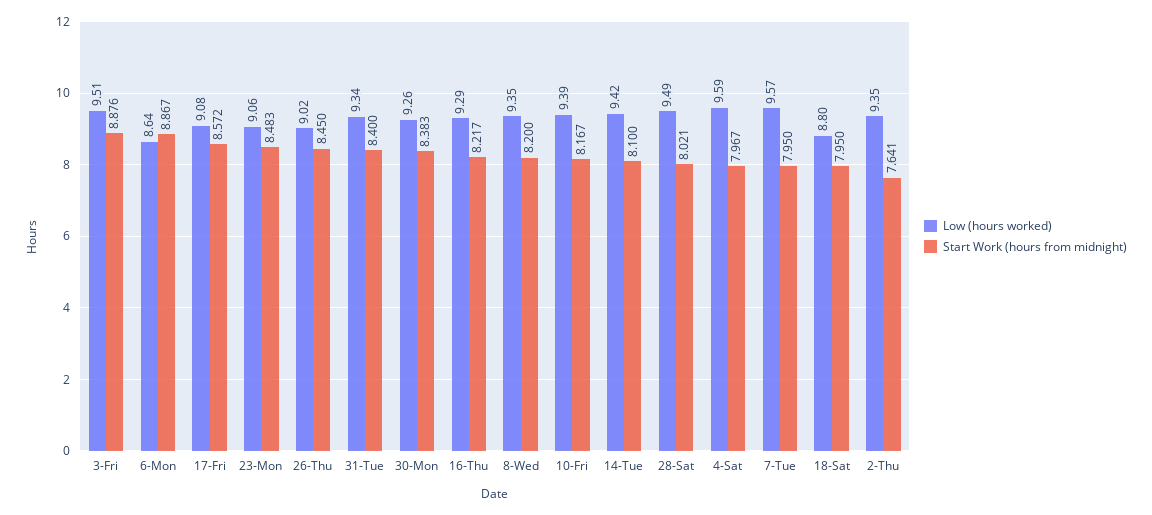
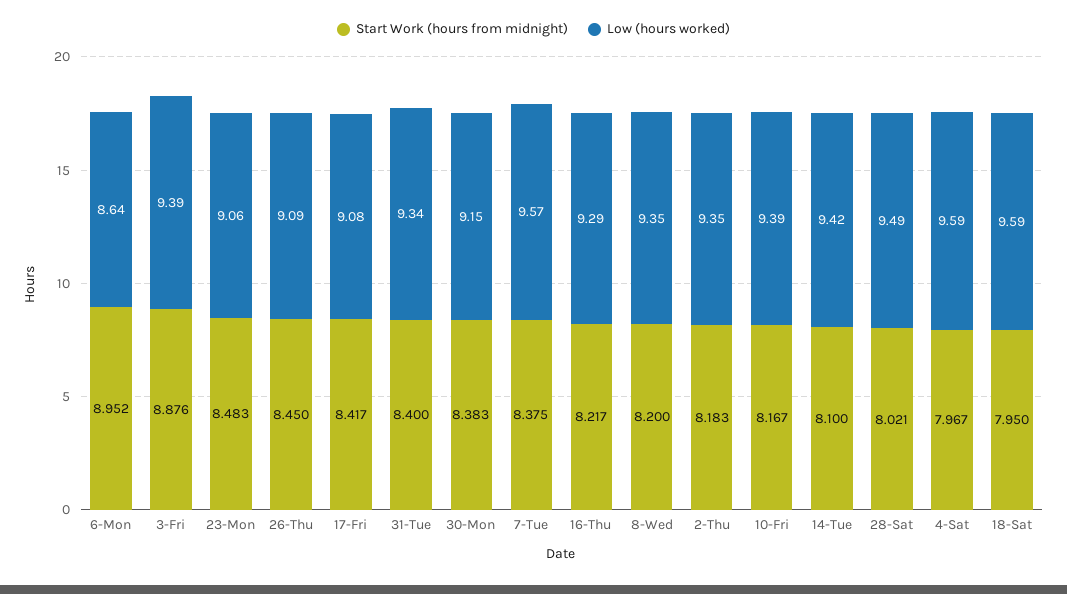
Low (hours worked), 3-Fri: 9.51 -> 9.39
Start Work (hours from midnight), 6-Mon: 8.867 -> 8.952
Start Work (hours from midnight), 17-Fri: 8.572 -> 8.417
Low (hours worked), 26-Thu: 9.02 -> 9.09
Low (hours worked), 30-Mon: 9.26 -> 9.15
Start Work (hours from midnight), 7-Tue: 7.95 -> 8.375
Low (hours worked), 18-Sat: 8.8 -> 9.59
Start Work (hours from midnight), 2-Thu: 7.641 -> 8.183

